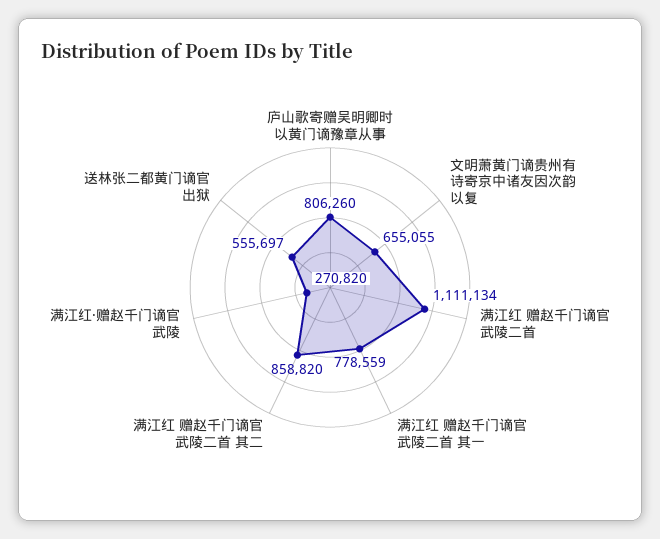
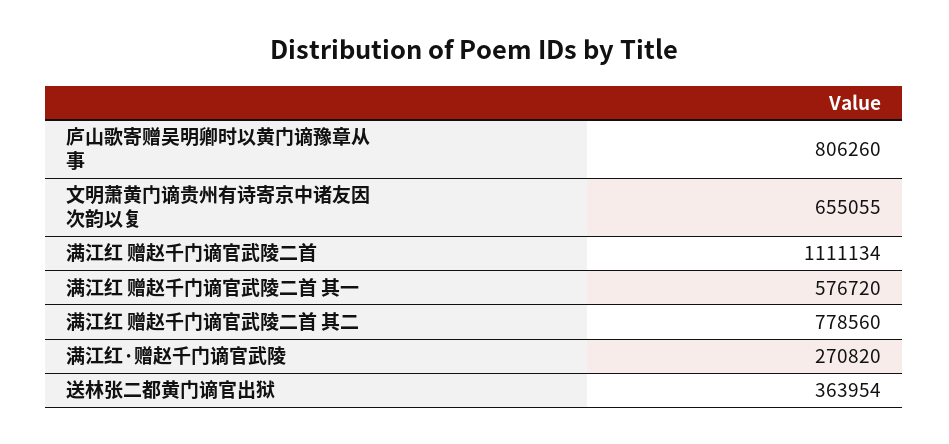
满江红 赠赵千门谪官武陵二首 其一: 778559 -> 576720
满江红 赠赵千门谪官武陵二首 其二: 858820 -> 778560
送林张二都黄门谪官出狱: 555697 -> 363954

